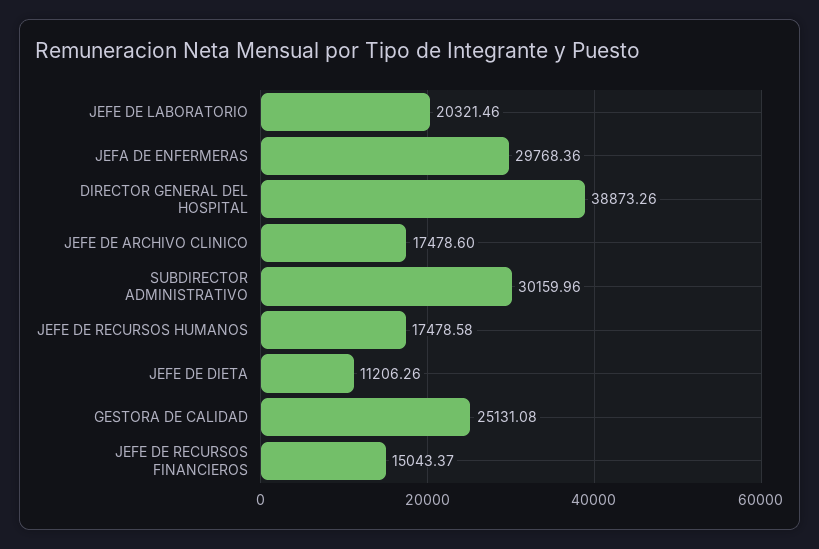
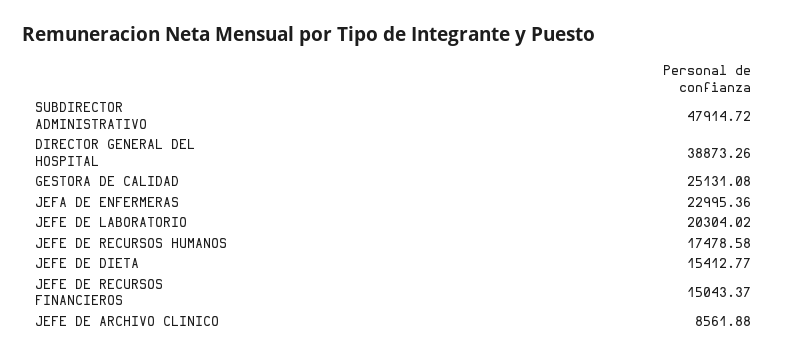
JEFE DE LABORATORIO: 20321.46 -> 20304.02
JEFA DE ENFERMERAS: 29768.36 -> 22995.36
JEFE DE ARCHIVO CLINICO: 17478.6 -> 8561.88
SUBDIRECTOR ADMINISTRATIVO: 30159.96 -> 47914.72
JEFE DE DIETA: 11206.26 -> 15412.77

